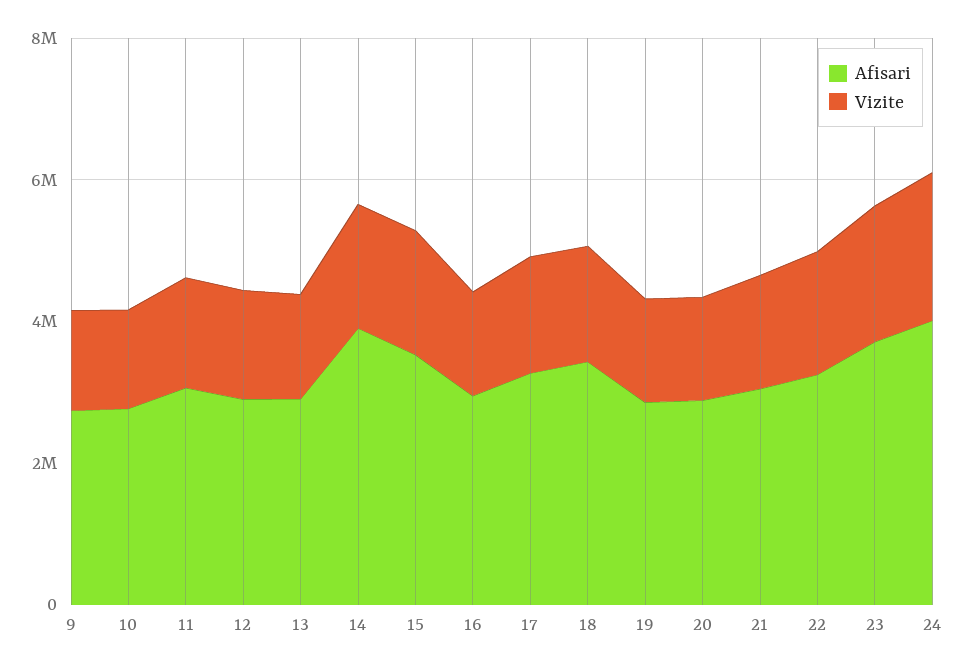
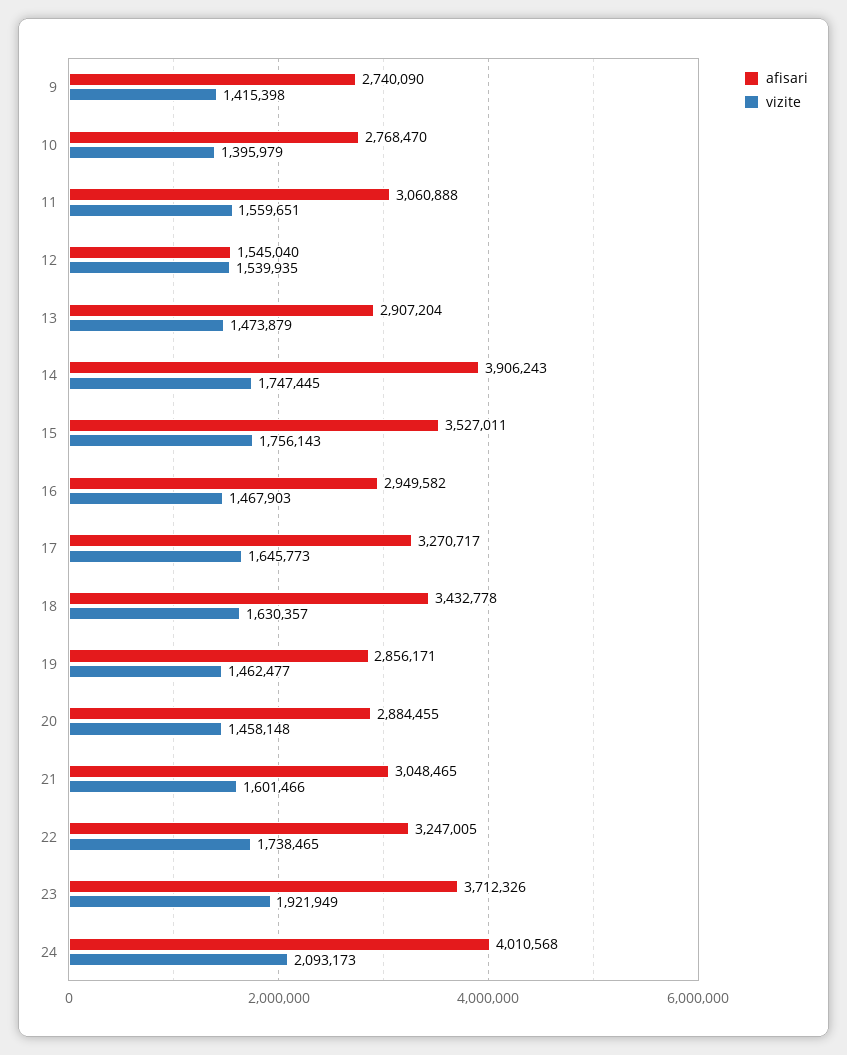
Afisari, 12: 3000000 -> 1545040

